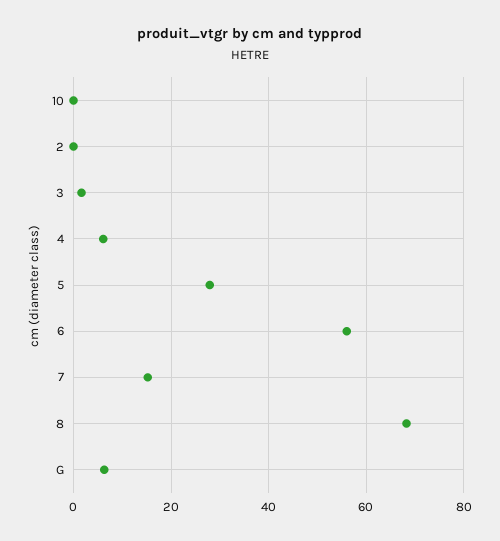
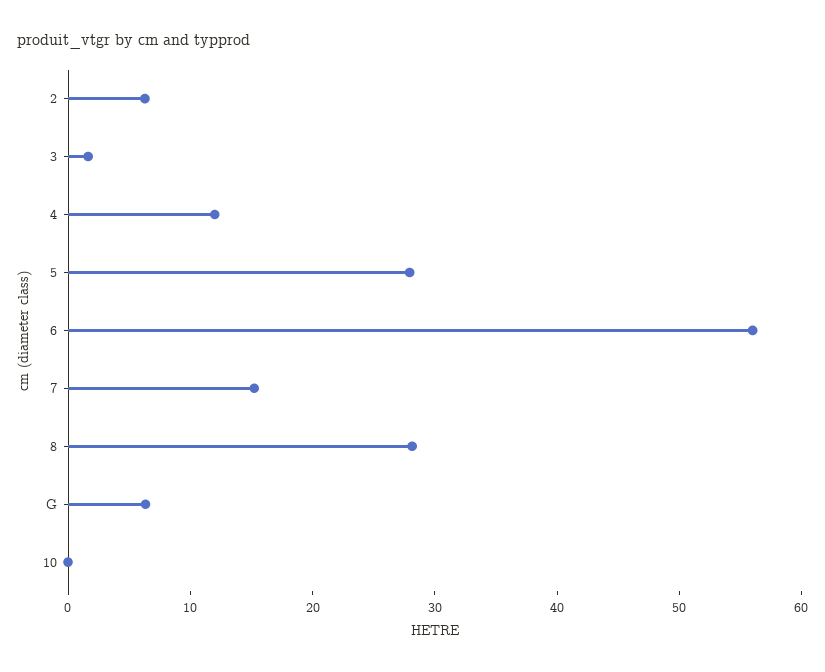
2: 0 -> 6
4: 6 -> 12
8: 68 -> 28

